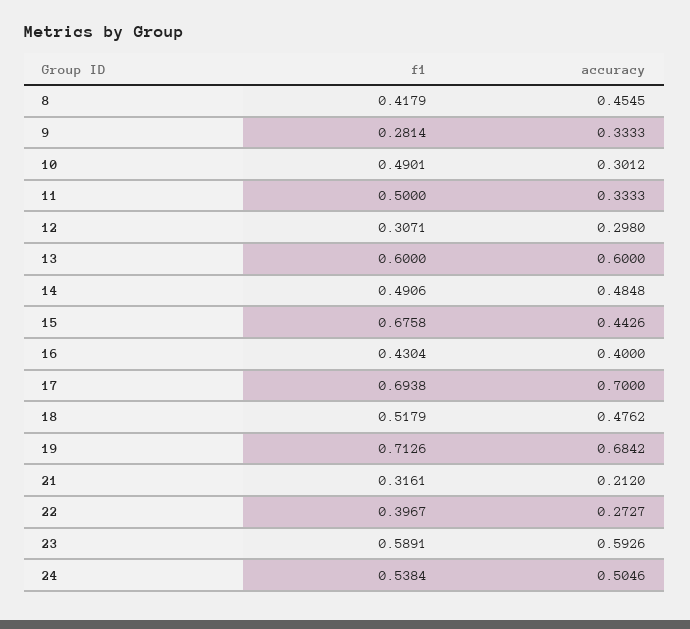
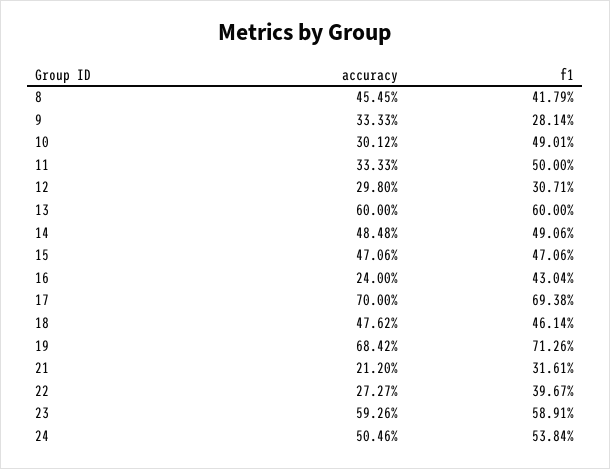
f1, 15: 0.6758 -> 0.4706
accuracy, 15: 0.4426 -> 0.4706
accuracy, 16: 0.4 -> 0.24
f1, 18: 0.5179 -> 0.4614

